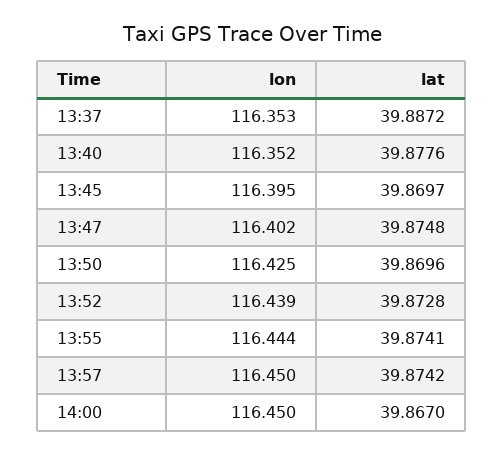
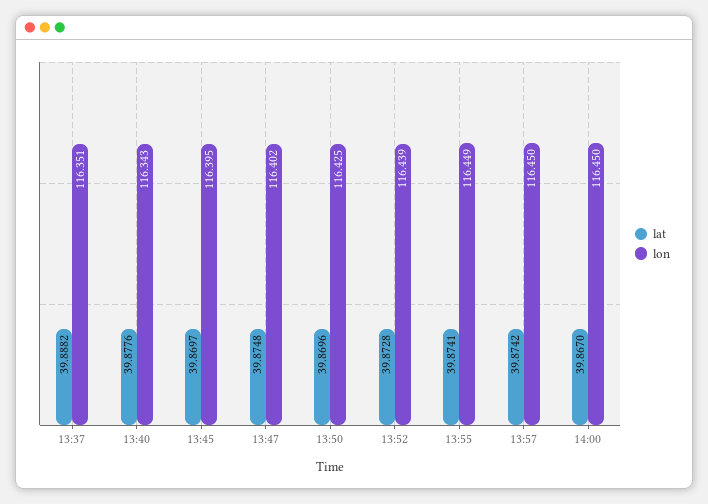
lon, 13:37: 116.353 -> 116.351
lat, 13:37: 39.8872 -> 39.8882
lon, 13:40: 116.352 -> 116.343
lon, 13:55: 116.444 -> 116.449

